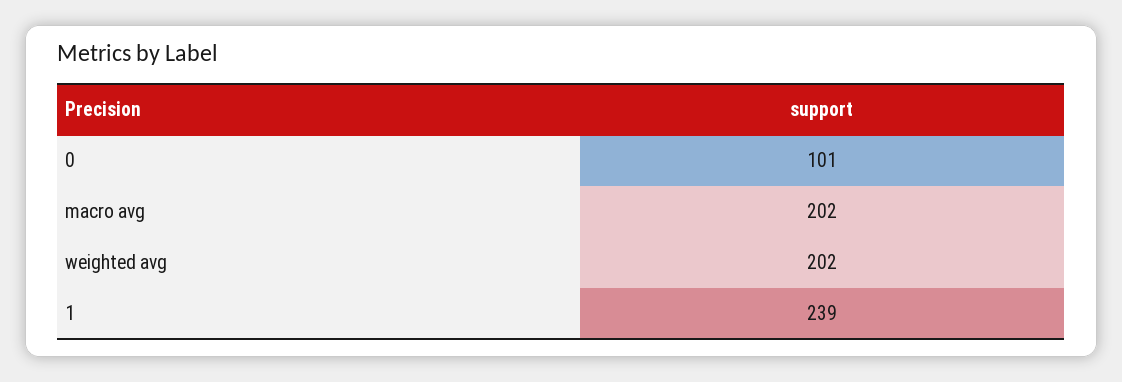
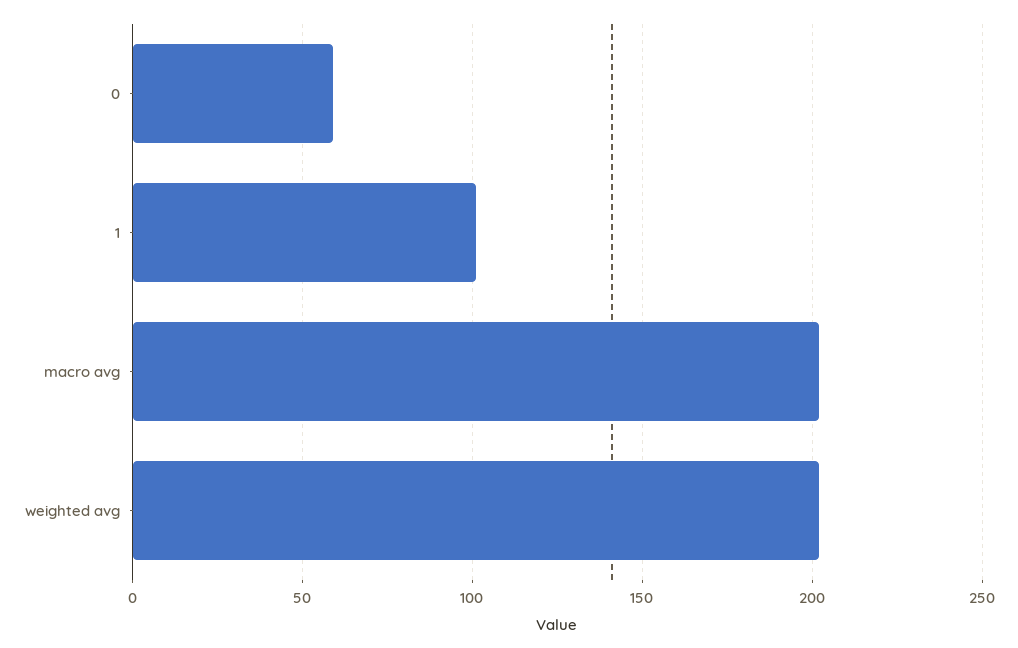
0: 101 -> 60
1: 239 -> 100

